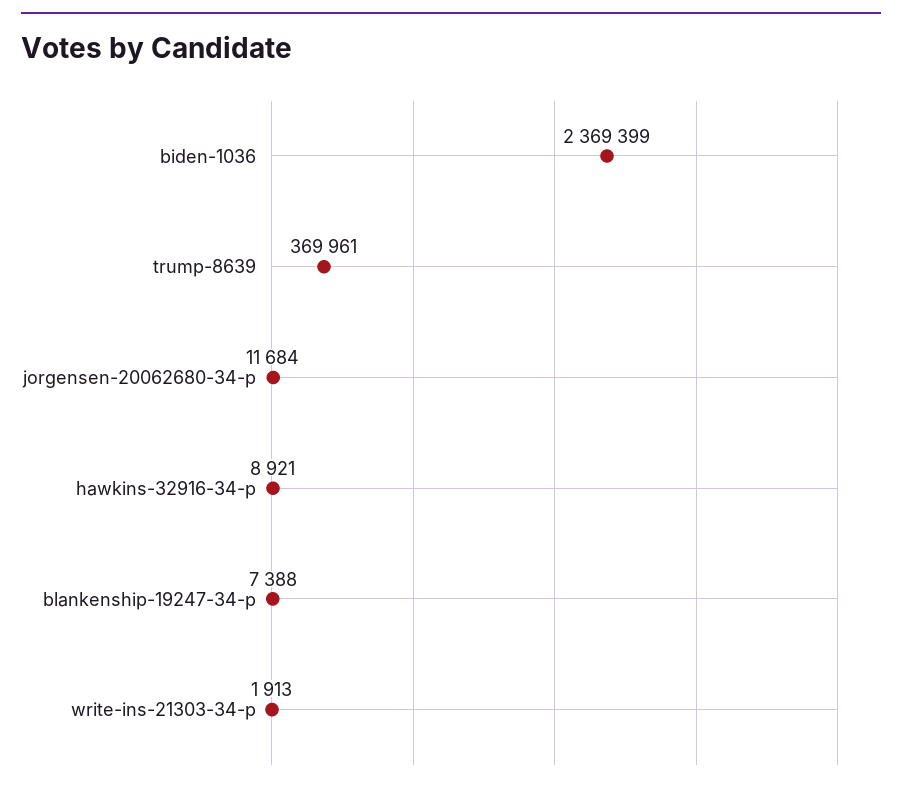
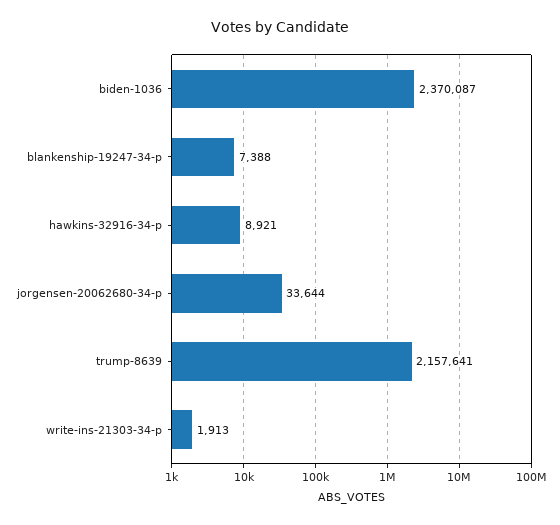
biden-1036: 2369399 -> 2370087
trump-8639: 369961 -> 2157641
jorgensen-20062680-34-p: 11684 -> 33644

